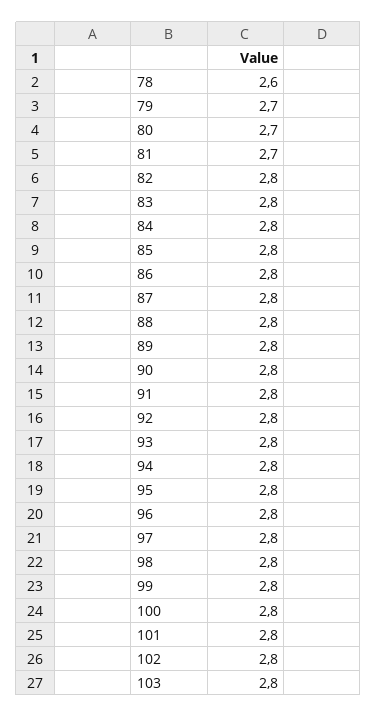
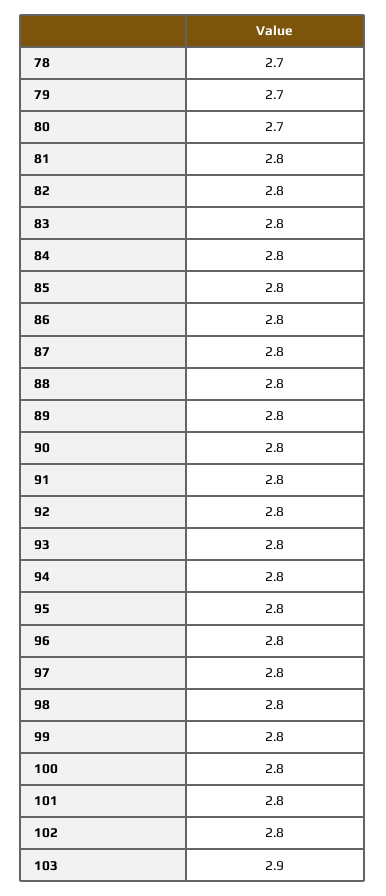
78: 2.6 -> 2.7
81: 2.7 -> 2.8
103: 2.8 -> 2.9

